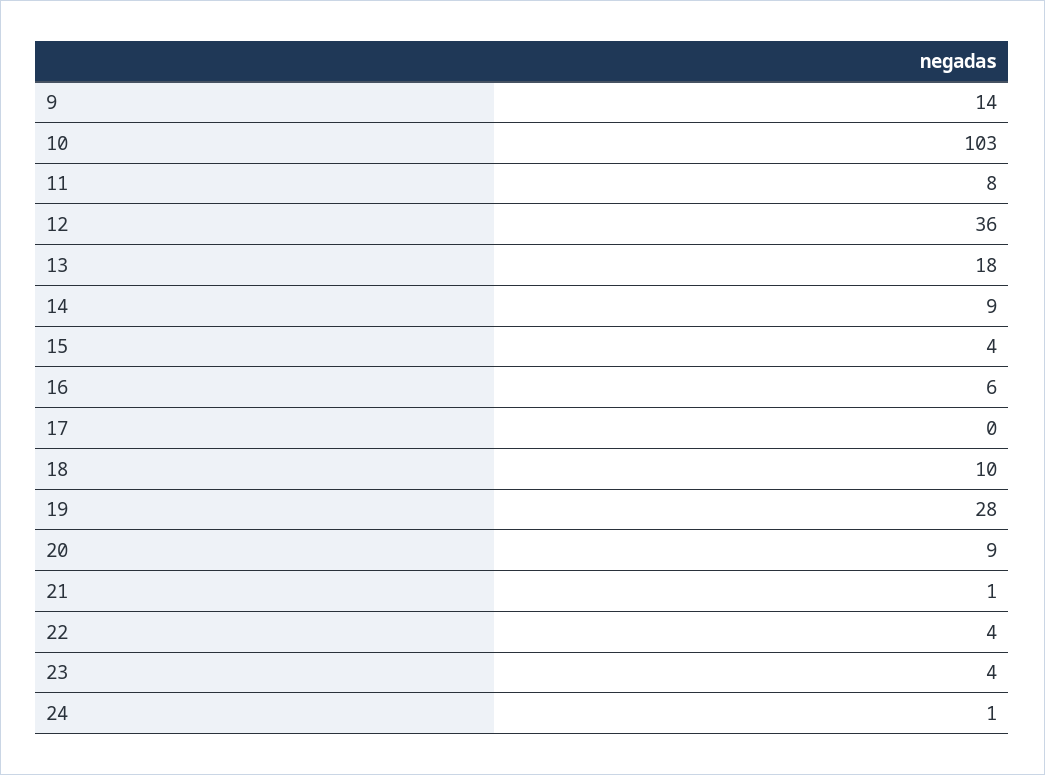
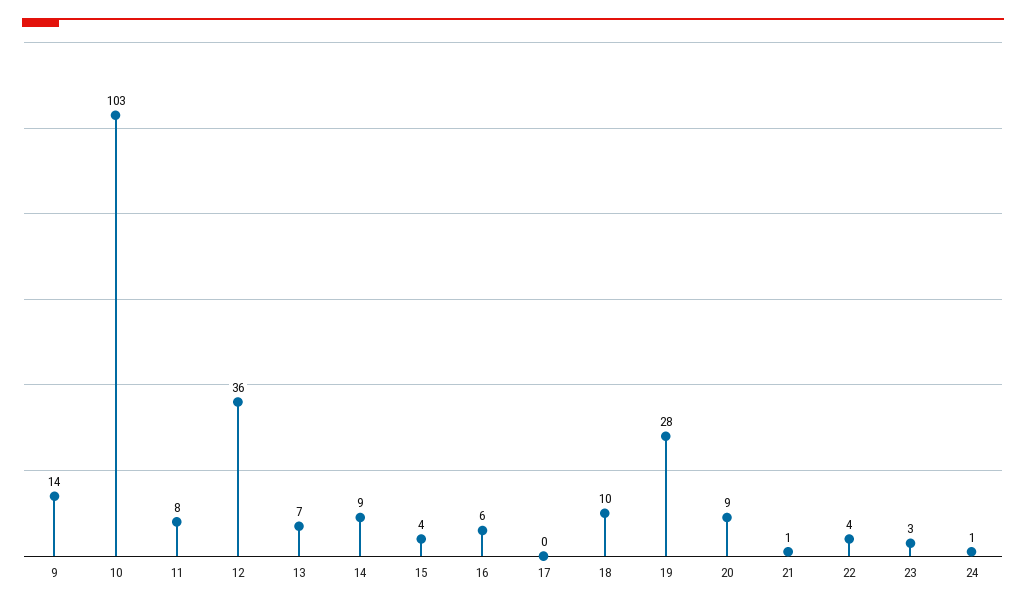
13: 18 -> 7
23: 4 -> 3

